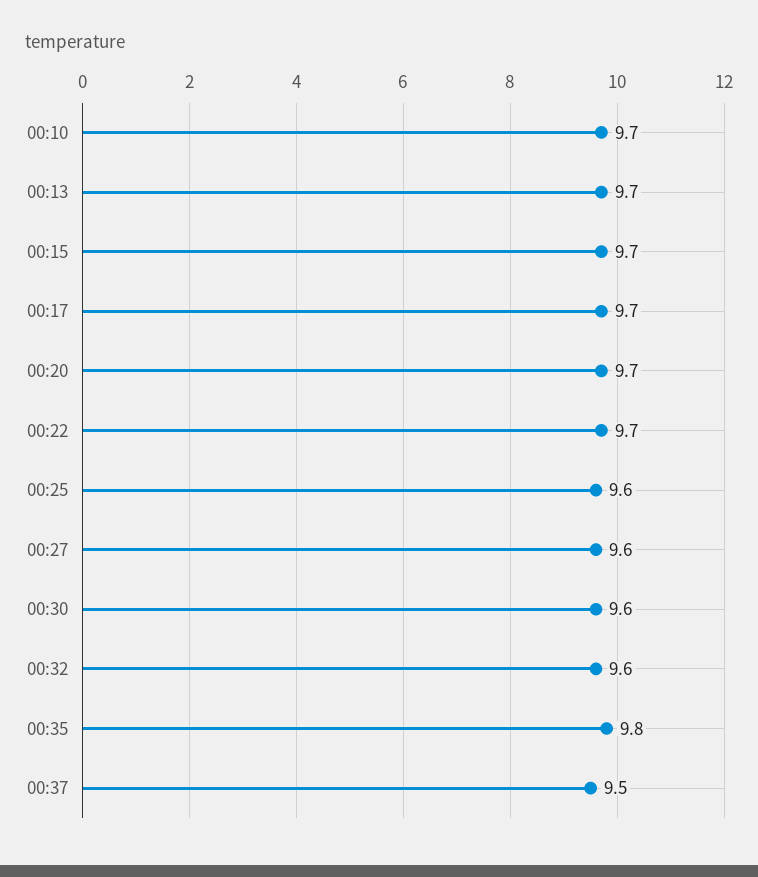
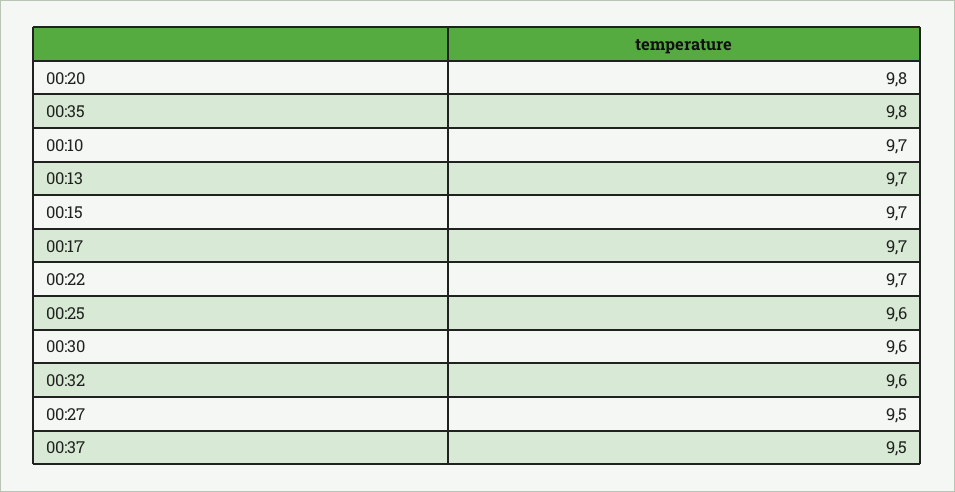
00:20: 9.7 -> 9.8
00:27: 9.6 -> 9.5

